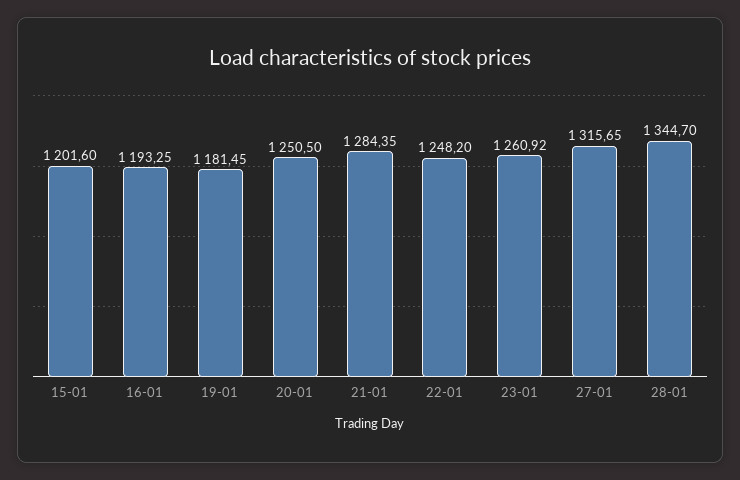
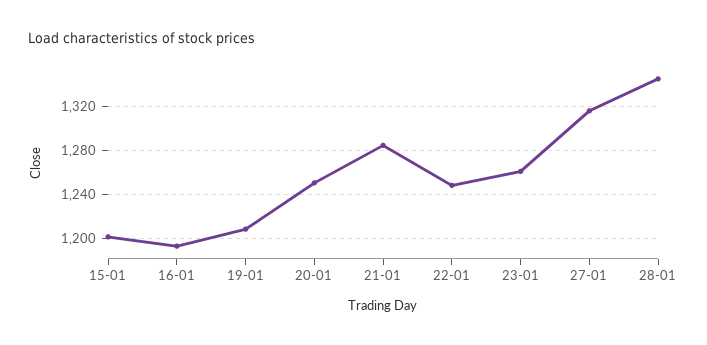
19-01: 1181.45 -> 1210

